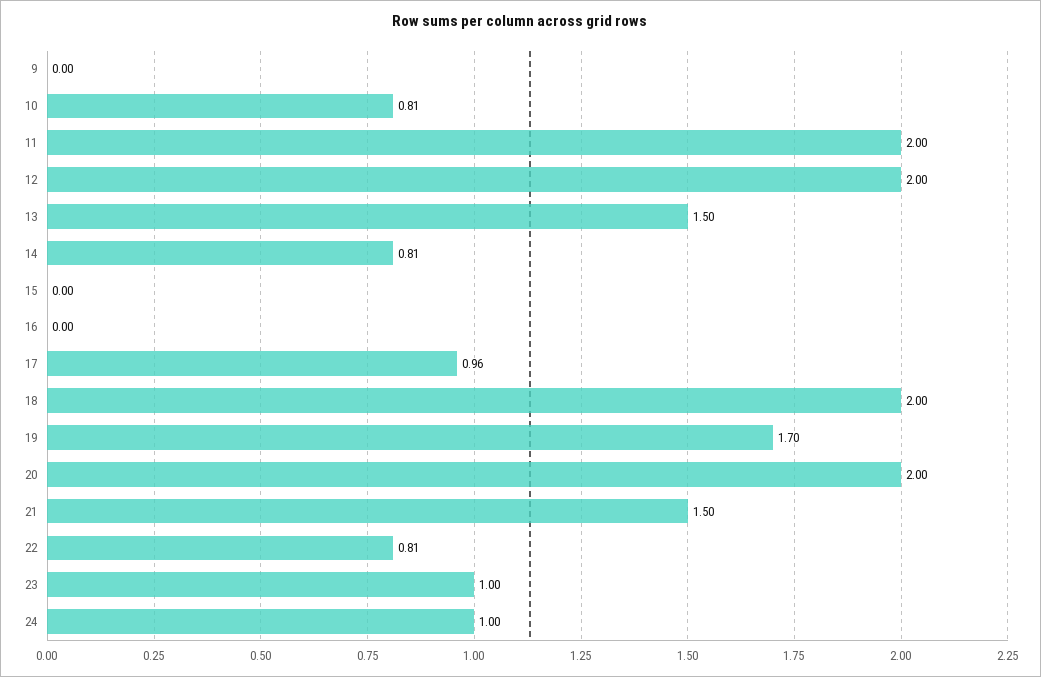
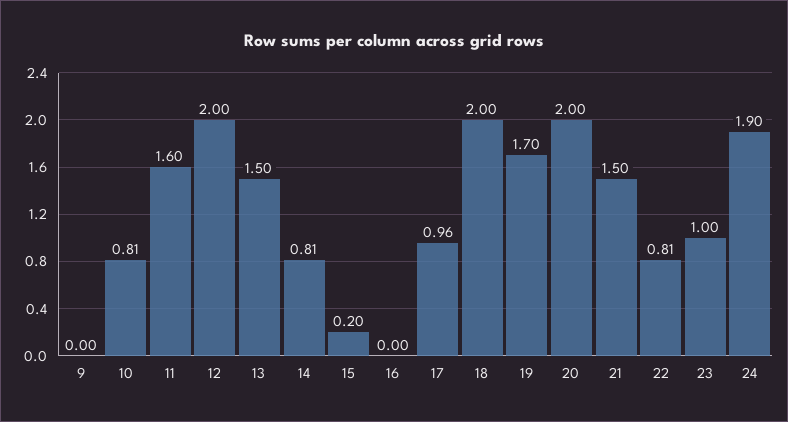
11: 2 -> 1.6
15: 0 -> 0.2
24: 1 -> 1.9

